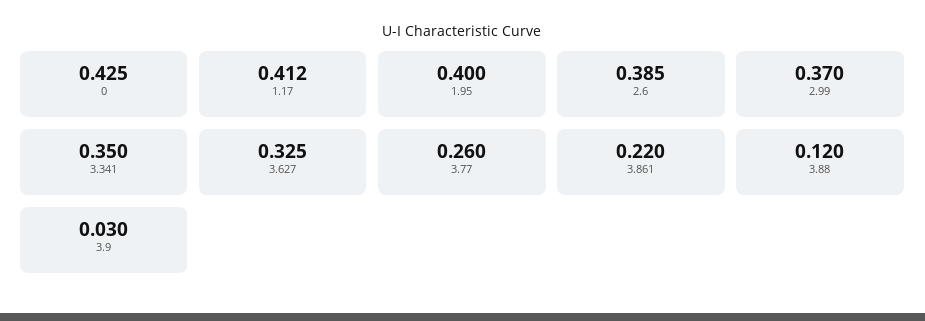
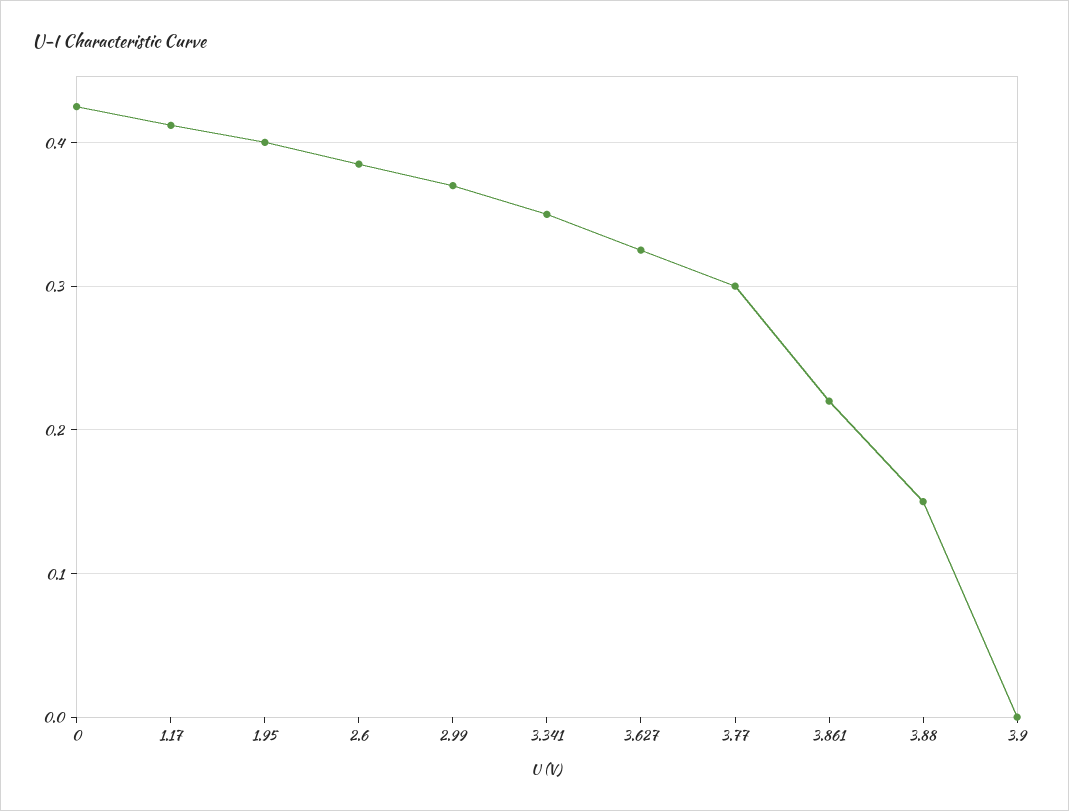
3.77: 0.26 -> 0.3
3.88: 0.12 -> 0.15
3.9: 0.03 -> 0

